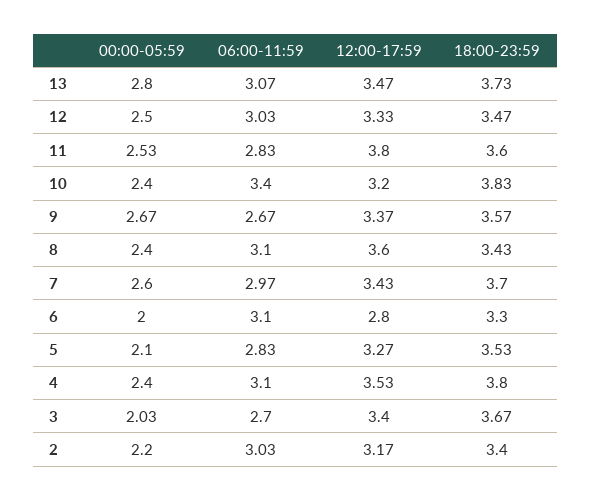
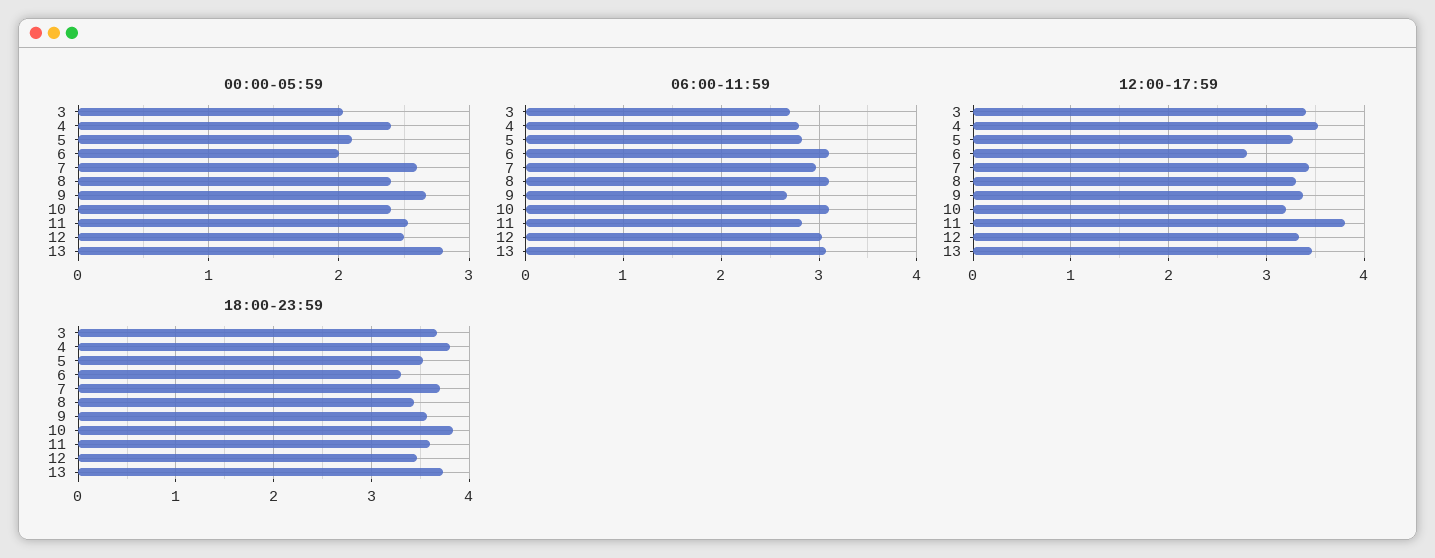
06:00-11:59, 10: 3.4 -> 3.1
12:00-17:59, 8: 3.6 -> 3.3
06:00-11:59, 4: 3.1 -> 2.8
00:00-05:59, 2: 2.2 -> none
06:00-11:59, 2: 3.03 -> none
12:00-17:59, 2: 3.17 -> none
18:00-23:59, 2: 3.4 -> none

